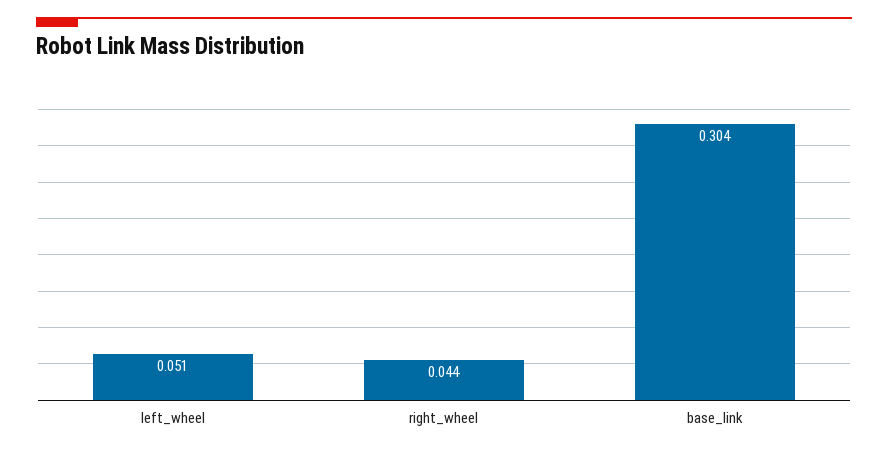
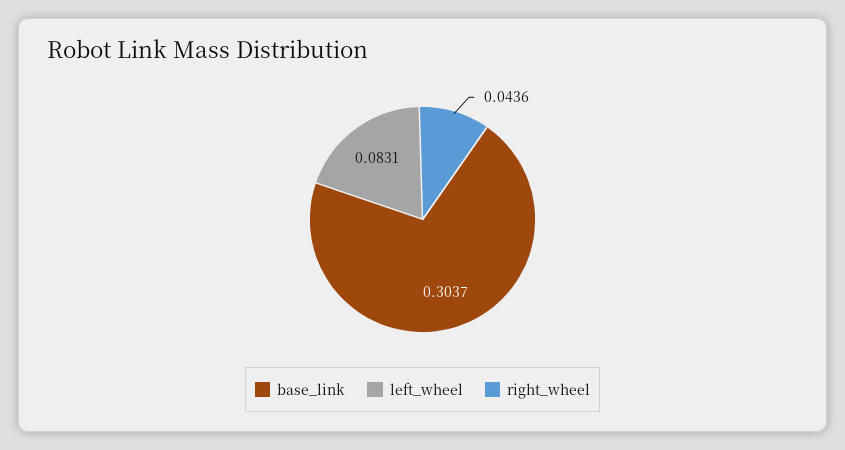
left_wheel: 0.051 -> 0.0831

